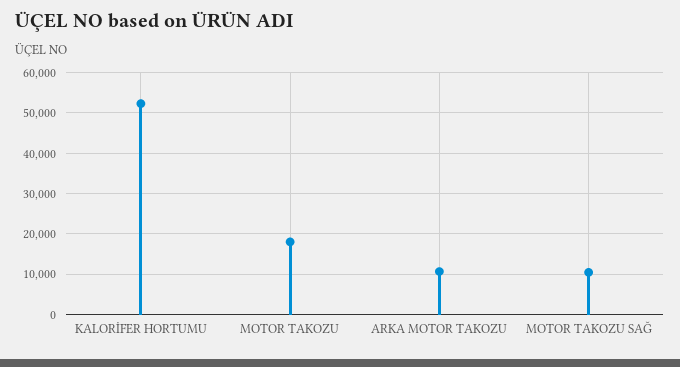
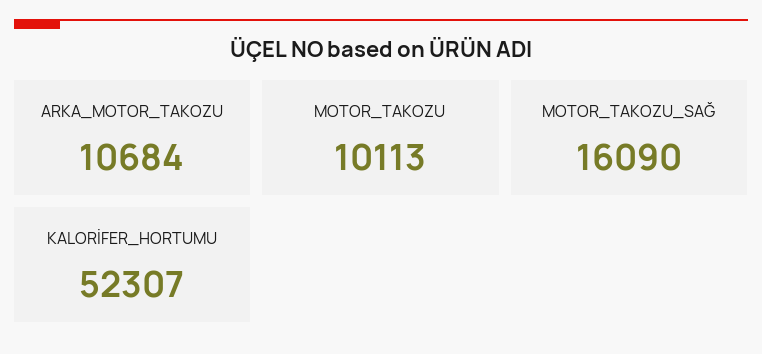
MOTOR TAKOZU: 18000 -> 10113
MOTOR TAKOZU SAĞ: 10000 -> 16090

